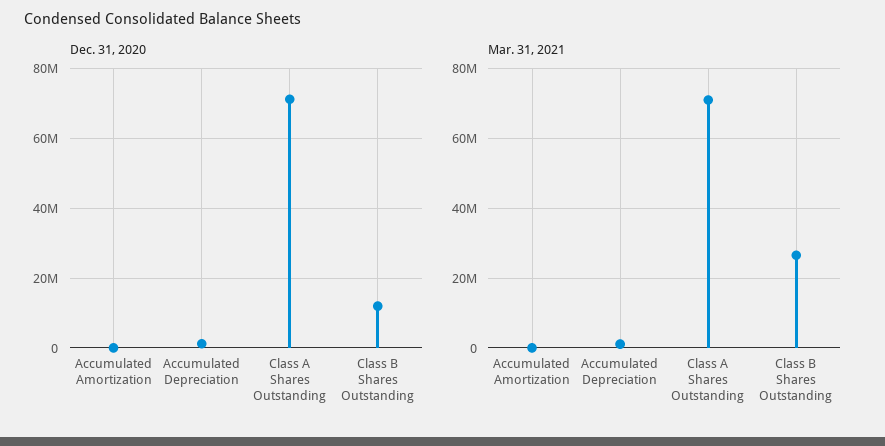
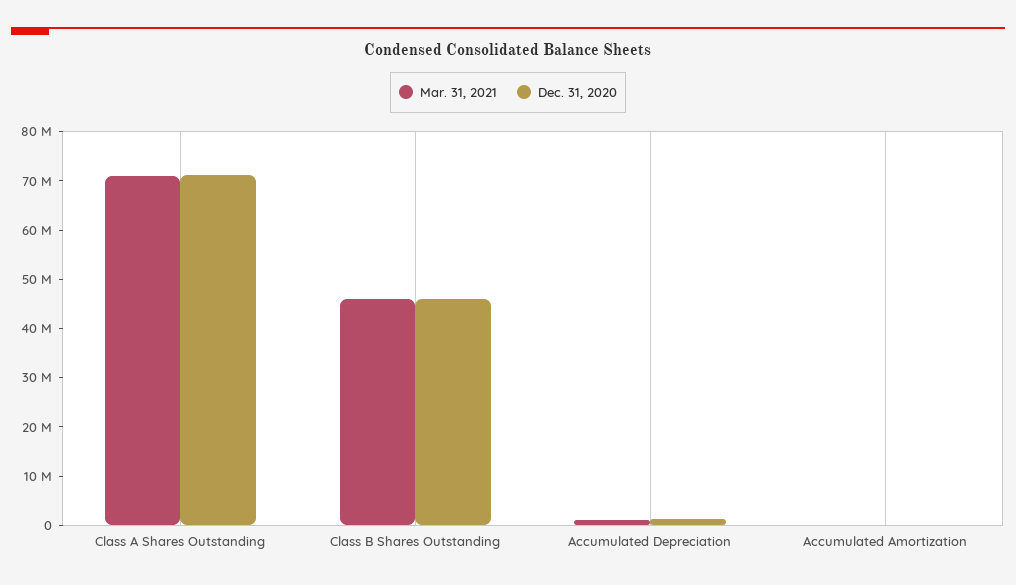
Dec. 31, 2020, Class B Shares Outstanding: 12000000 -> 46000000
Mar. 31, 2021, Class B Shares Outstanding: 26000000 -> 46000000

